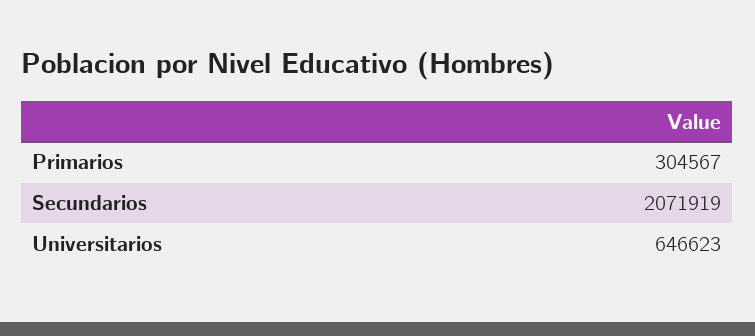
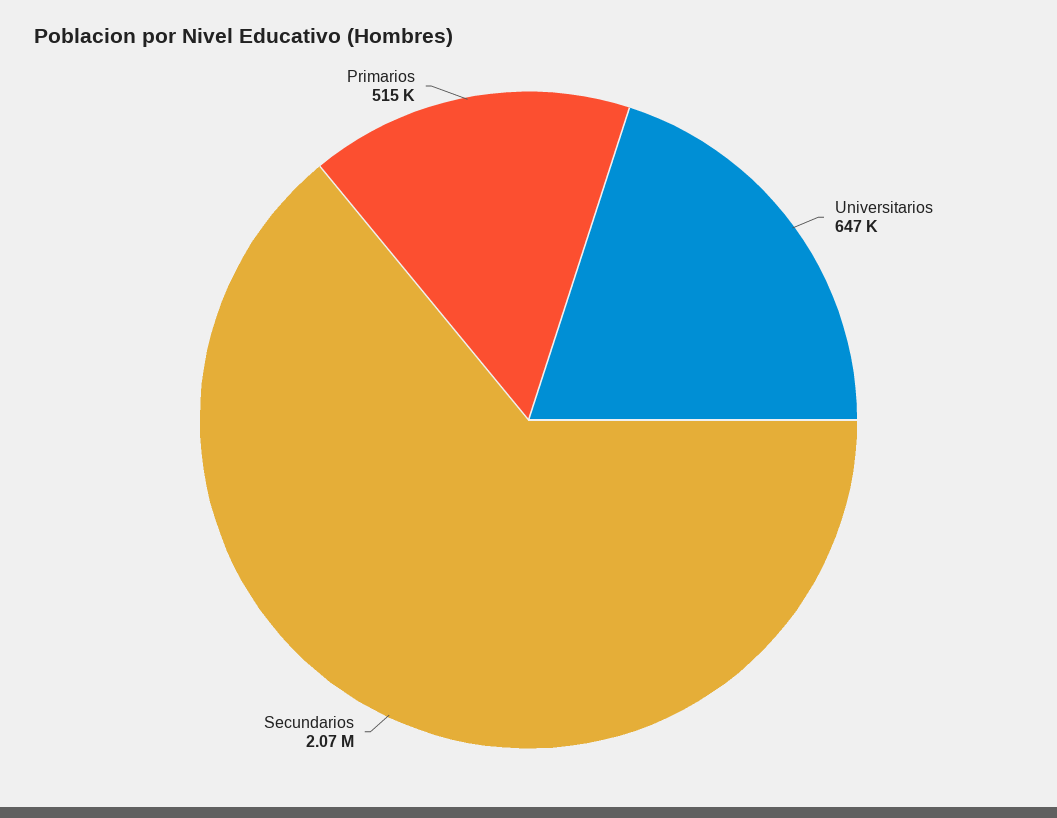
Primarios: 304567 -> 515000

